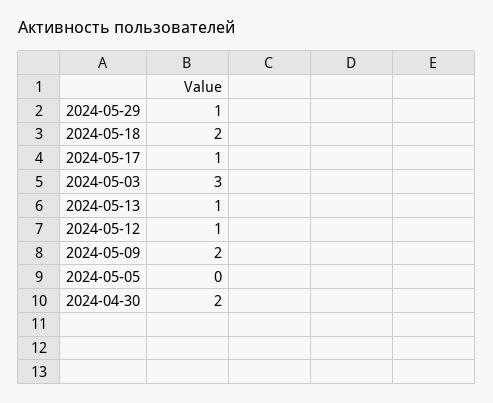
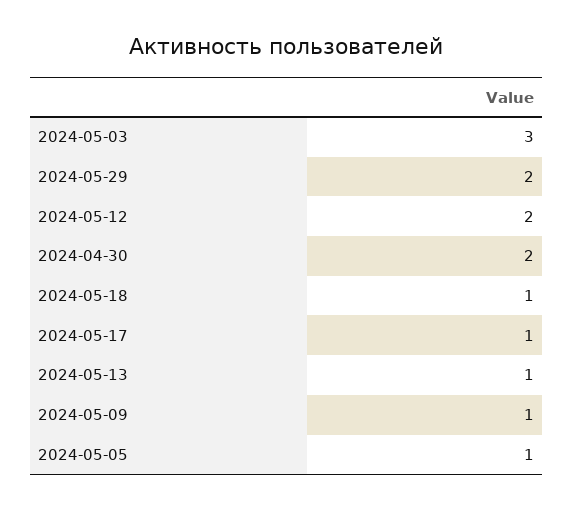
2024-05-29: 1 -> 2
2024-05-18: 2 -> 1
2024-05-12: 1 -> 2
2024-05-09: 2 -> 1
2024-05-05: 0 -> 1

